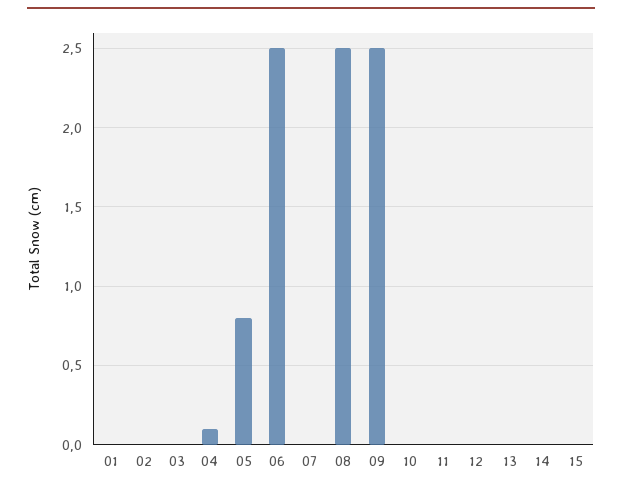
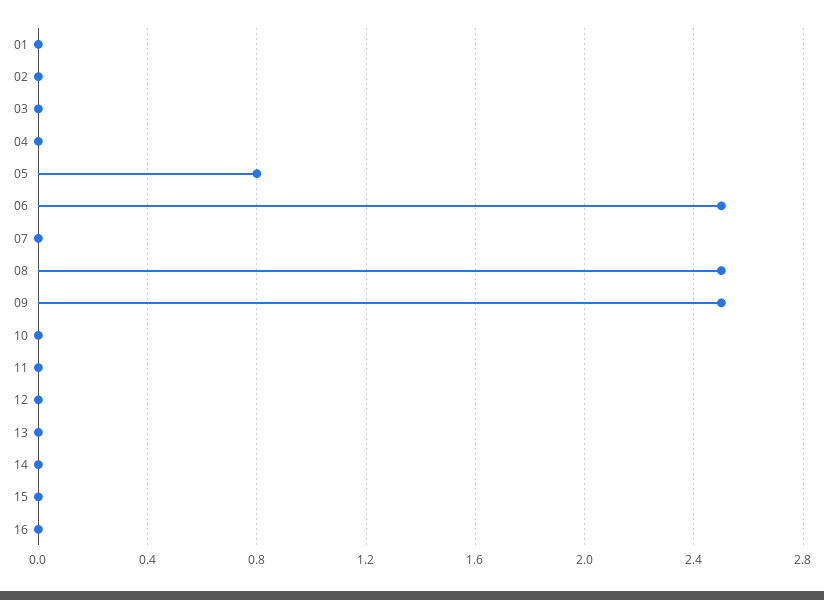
04: 0.1 -> 0
16: none -> 0

